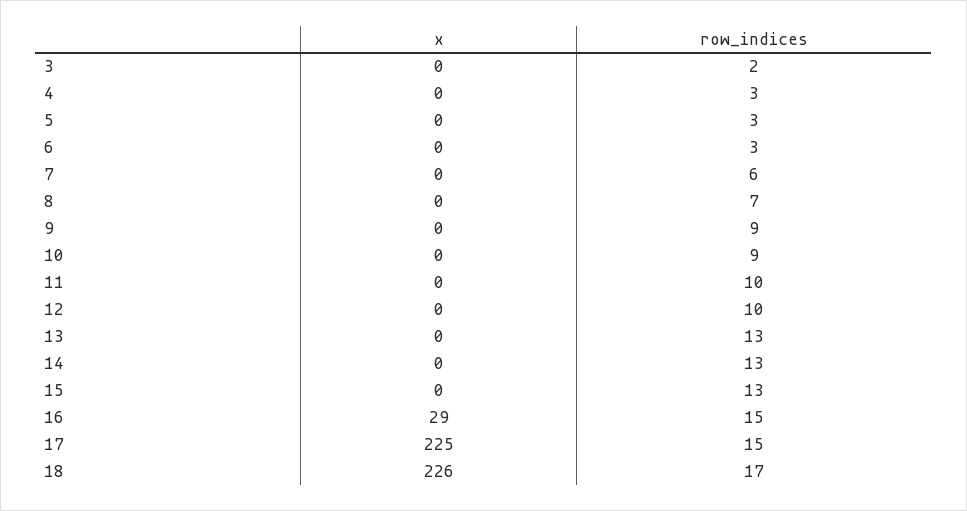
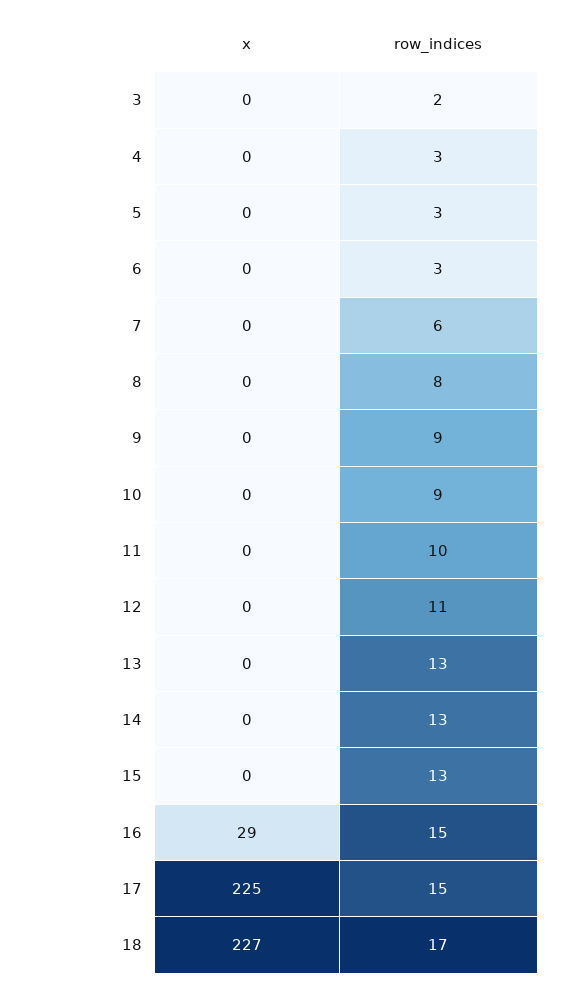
row_indices, 8: 7 -> 8
row_indices, 12: 10 -> 11
x, 18: 226 -> 227

